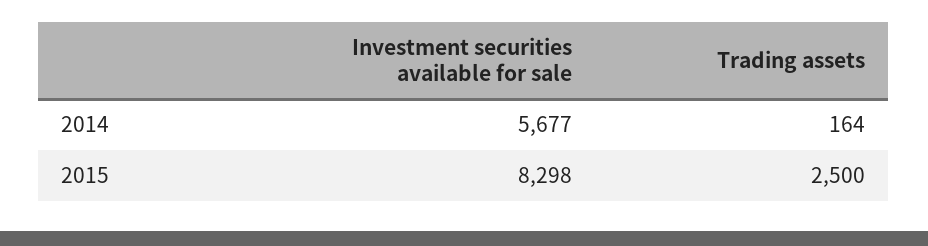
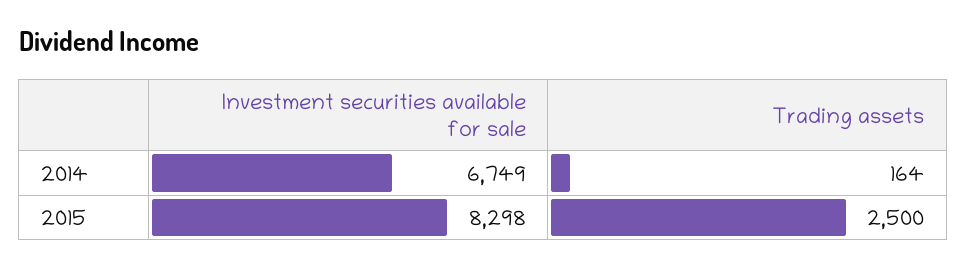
Investment securities available for sale, 2014: 5677 -> 6749

